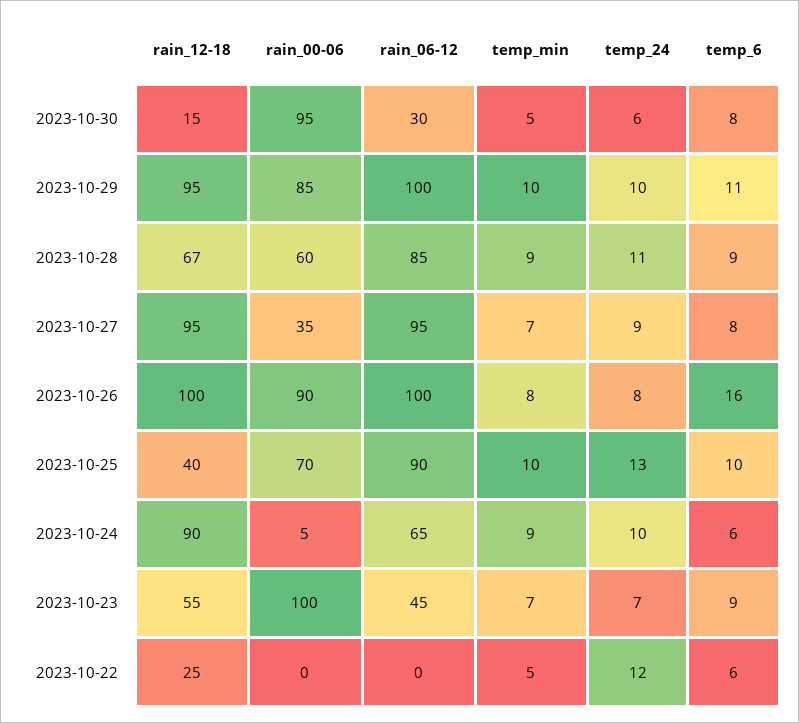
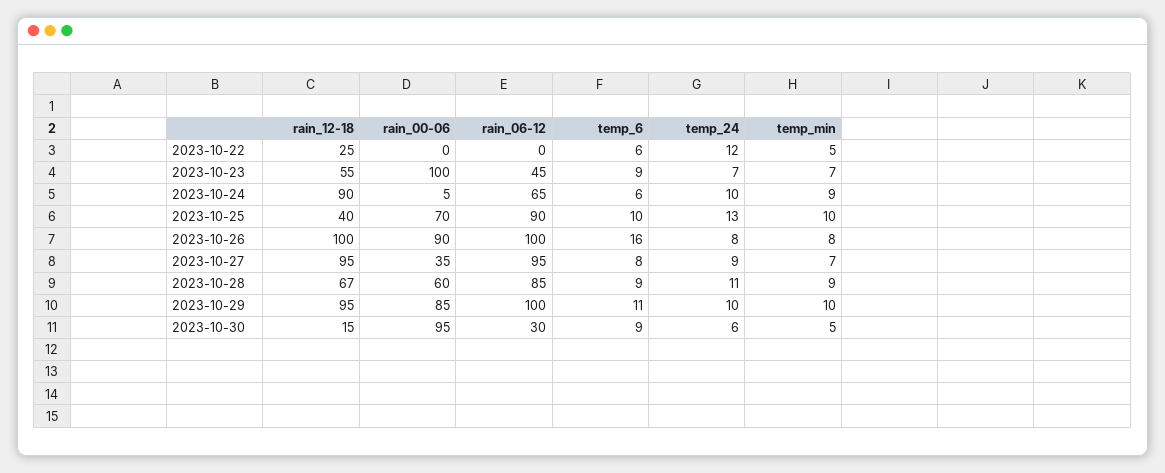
temp_6, 2023-10-30: 8 -> 9

